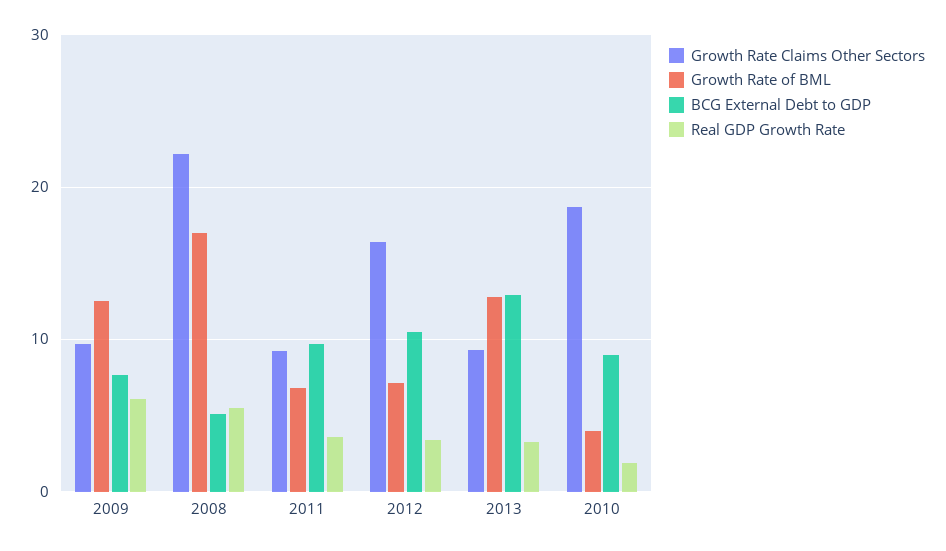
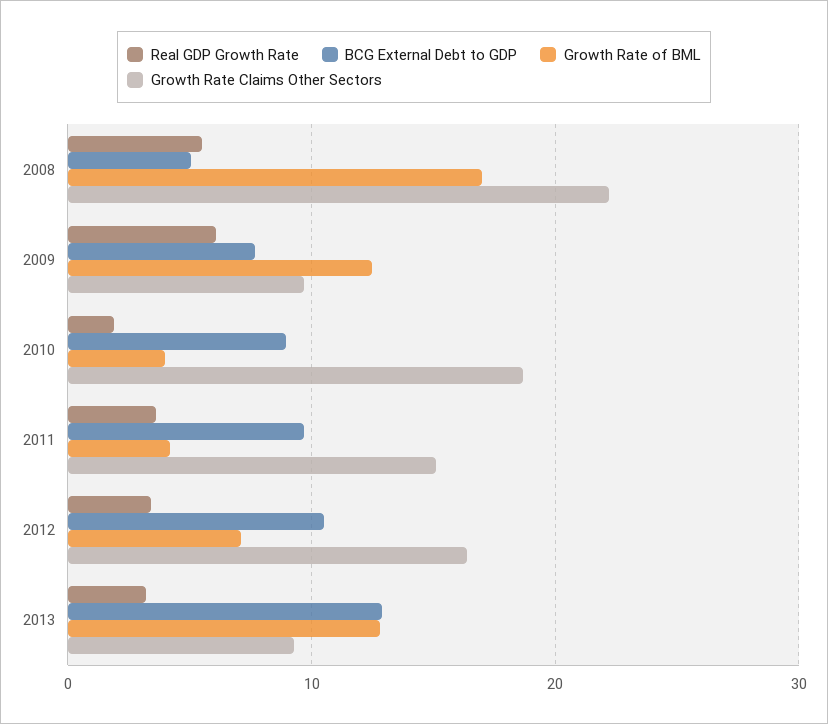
Growth Rate Claims Other Sectors, 2011: 9 -> 15
Growth Rate of BML, 2011: 7 -> 4

